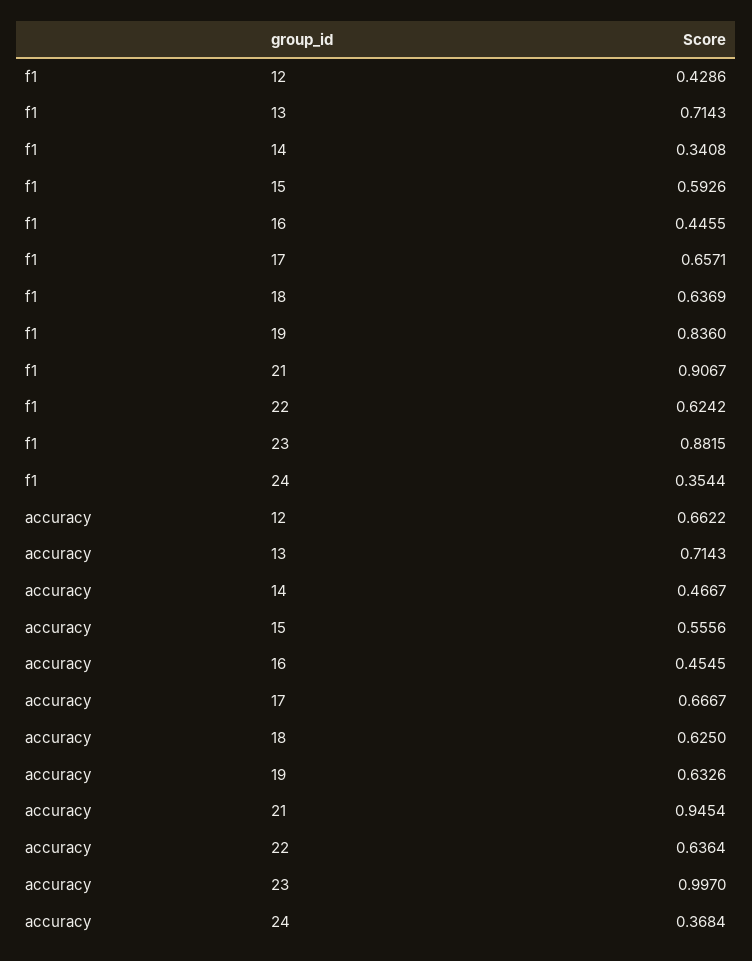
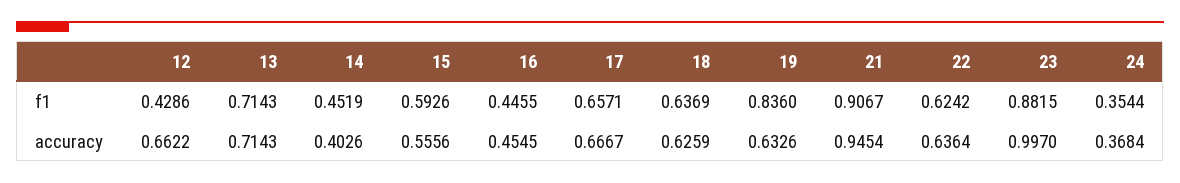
f1, 14: 0.3408 -> 0.4519
accuracy, 14: 0.4667 -> 0.4026
accuracy, 18: 0.625 -> 0.6259

